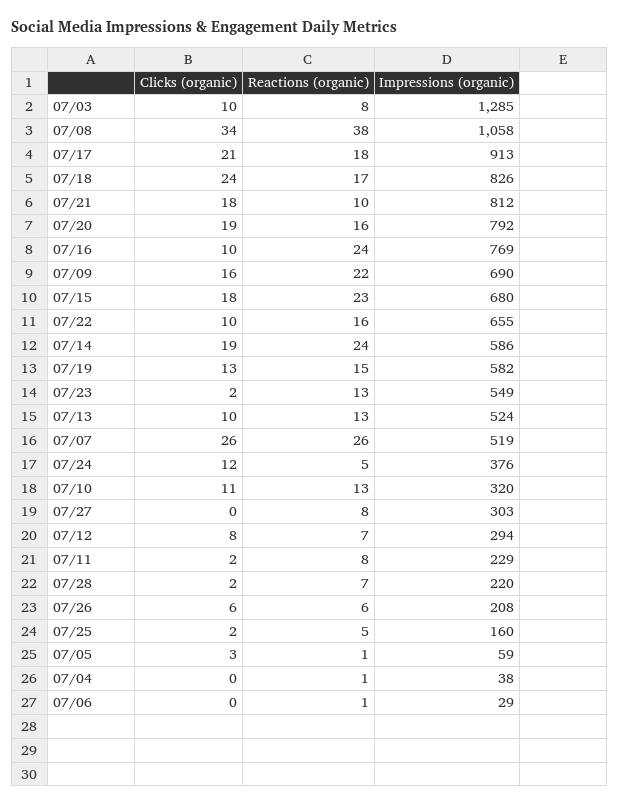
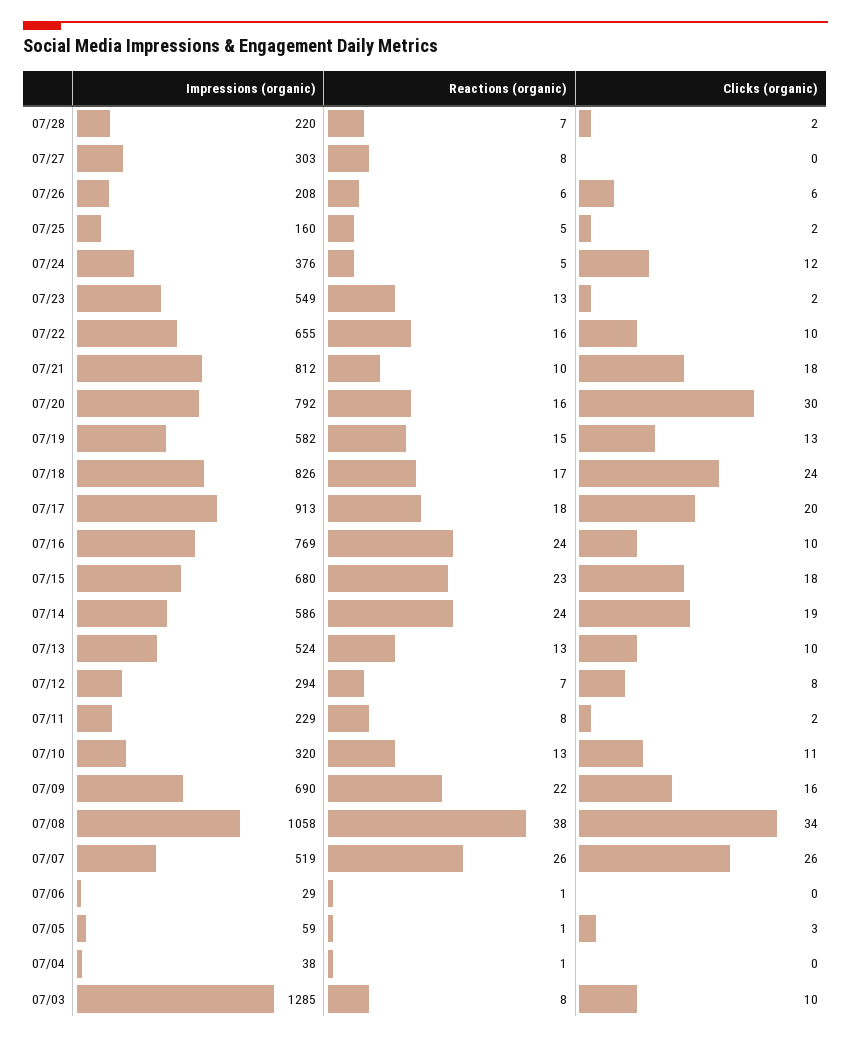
Clicks (organic), 07/17: 21 -> 20
Clicks (organic), 07/20: 19 -> 30

